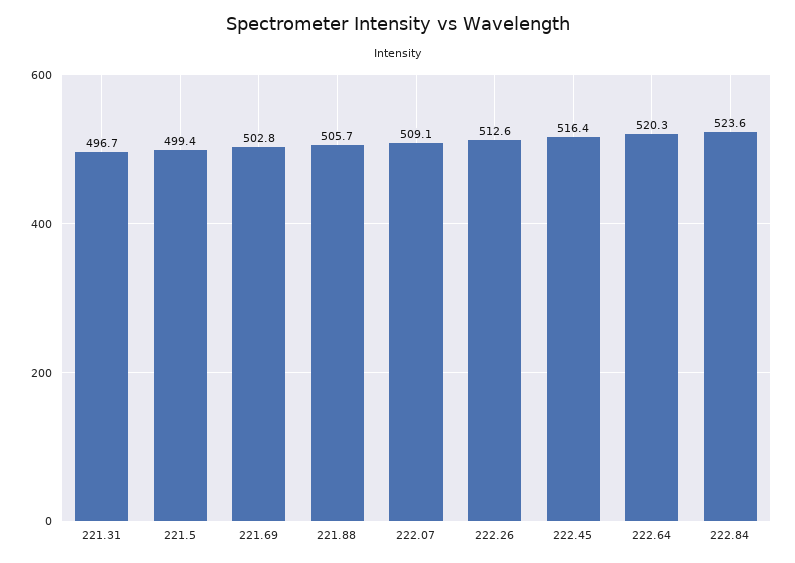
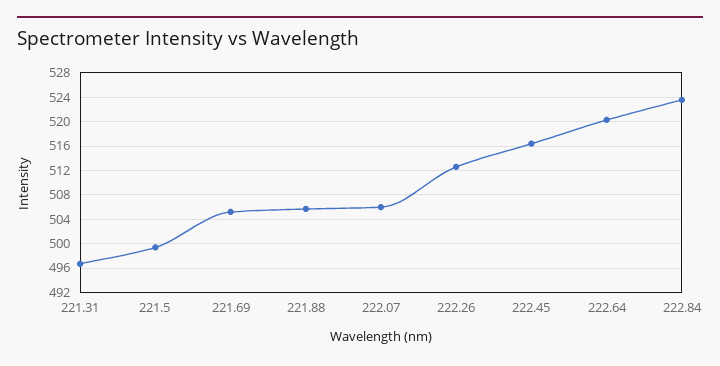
221.69: 502.8 -> 505
222.07: 509.1 -> 506

